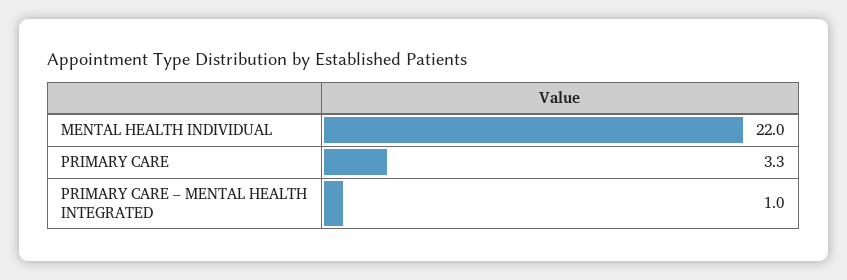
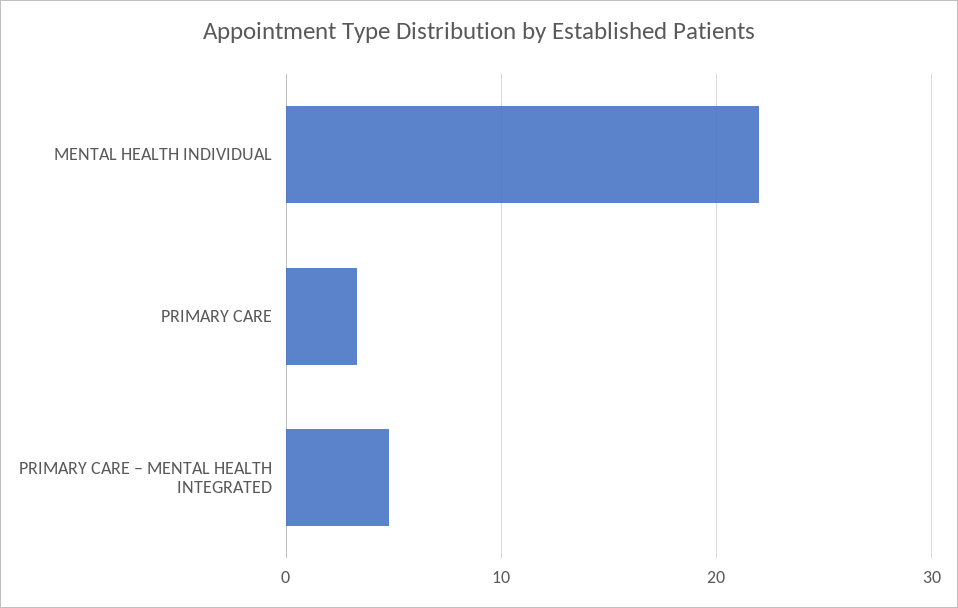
PRIMARY CARE – MENTAL HEALTH INTEGRATED: 1 -> 5

